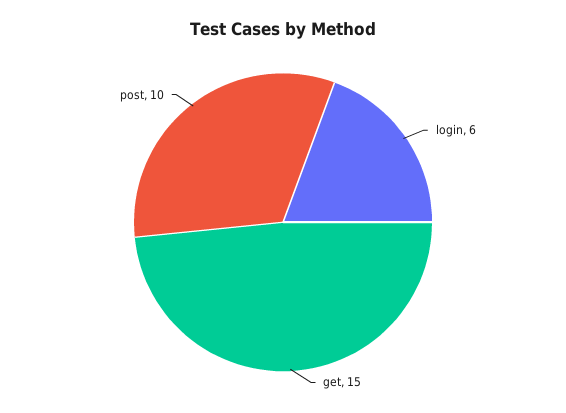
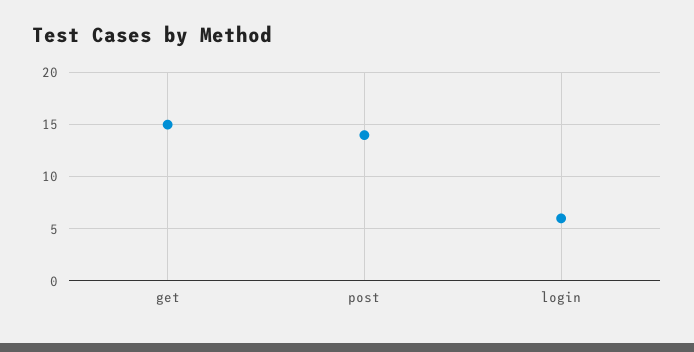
post: 10 -> 14

